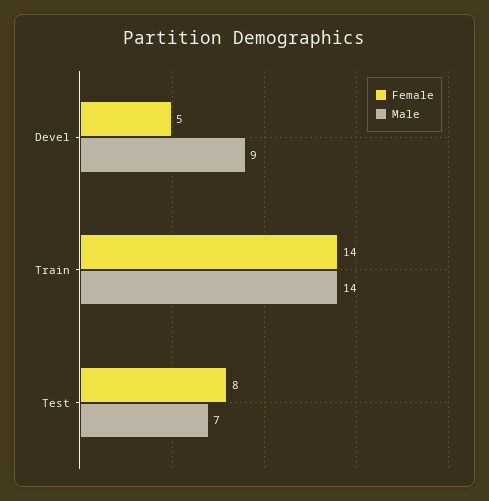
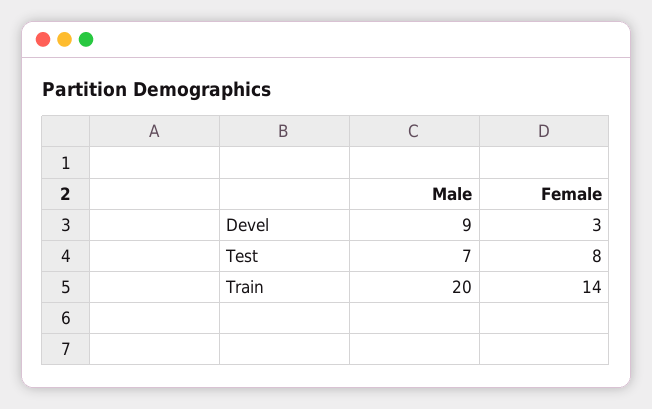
Female, Devel: 5 -> 3
Male, Train: 14 -> 20

